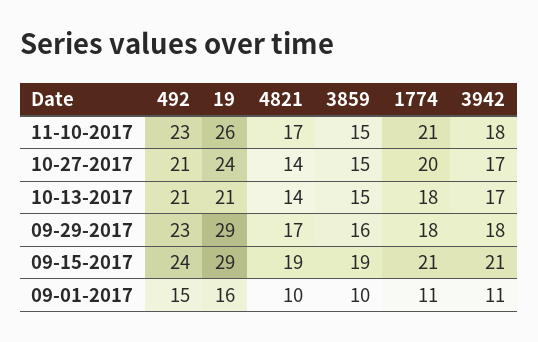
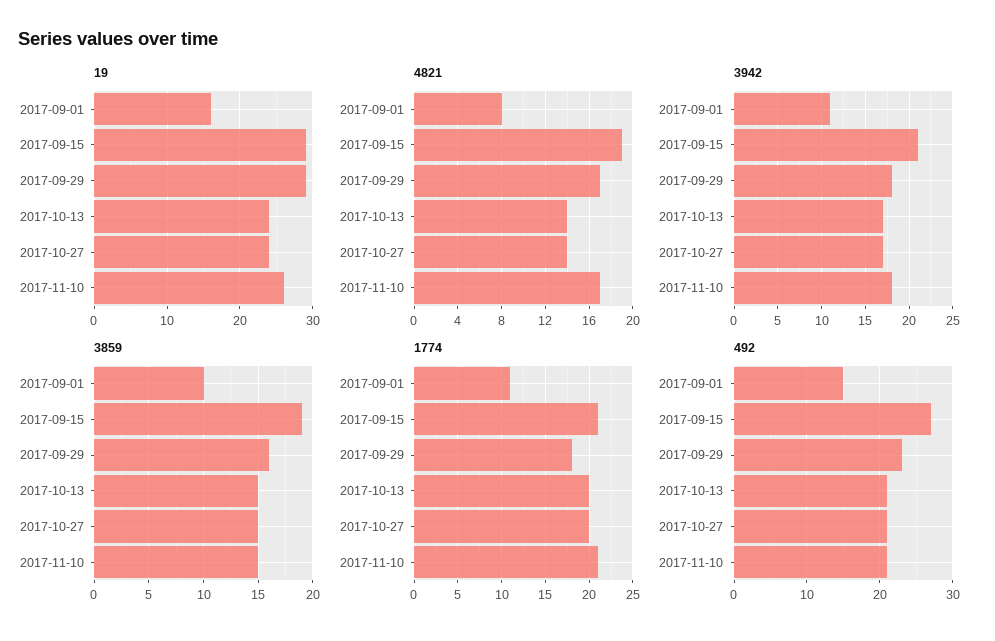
492, 11-10-2017: 23 -> 21
19, 10-13-2017: 21 -> 24
1774, 10-13-2017: 18 -> 20
492, 09-15-2017: 24 -> 27
4821, 09-01-2017: 10 -> 8

